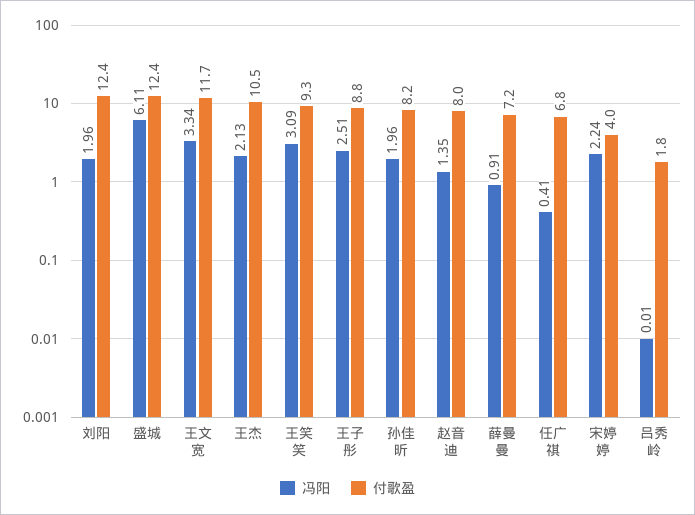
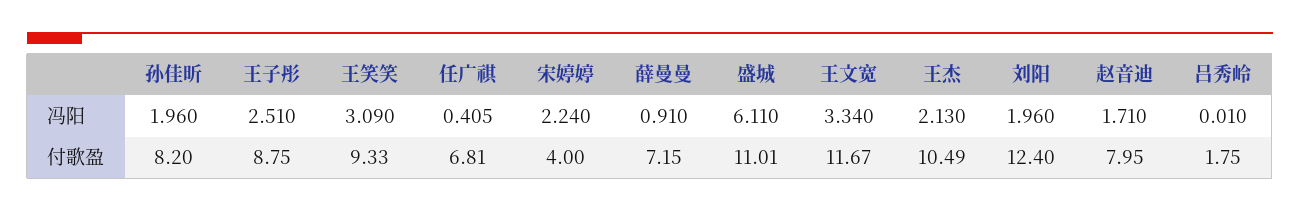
付歌盈, 盛城: 12.4 -> 11.01
冯阳, 赵音迪: 1.35 -> 1.71

